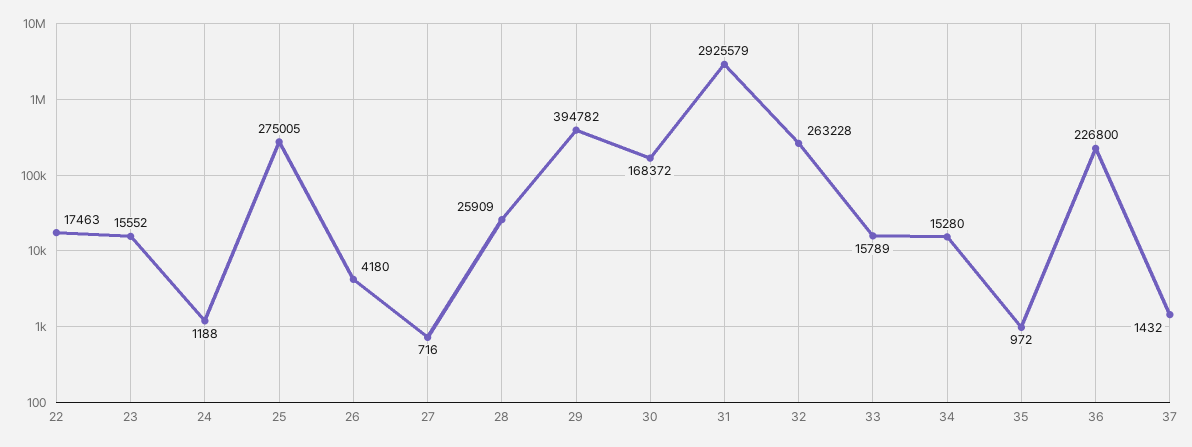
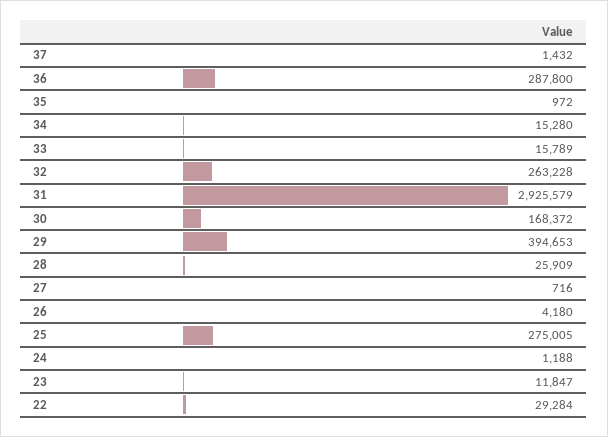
22: 17463 -> 29284
23: 15552 -> 11847
29: 394782 -> 394653
36: 226800 -> 287800

